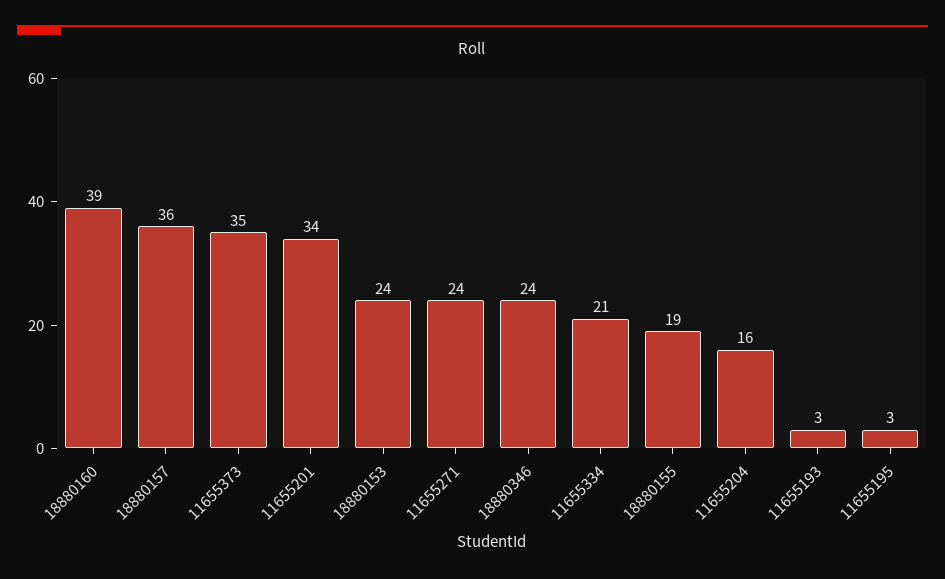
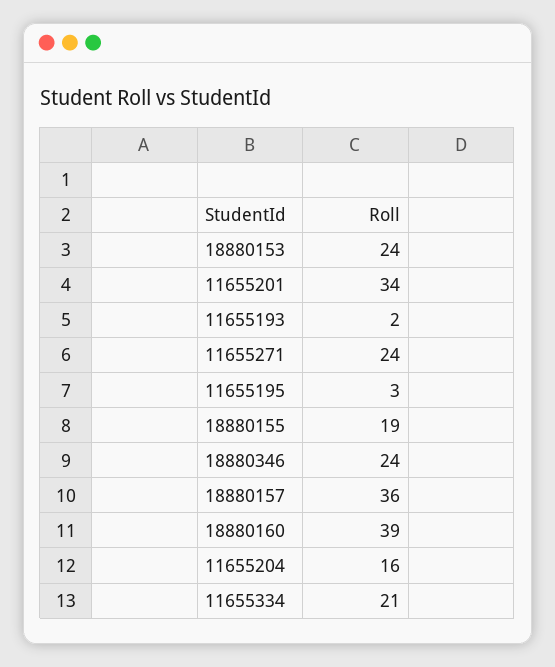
11655373: 35 -> none
11655193: 3 -> 2

